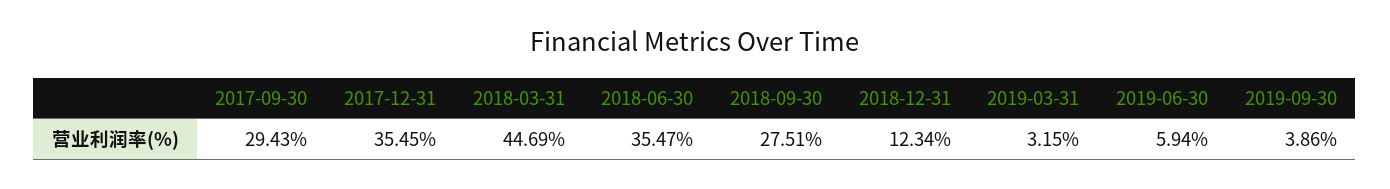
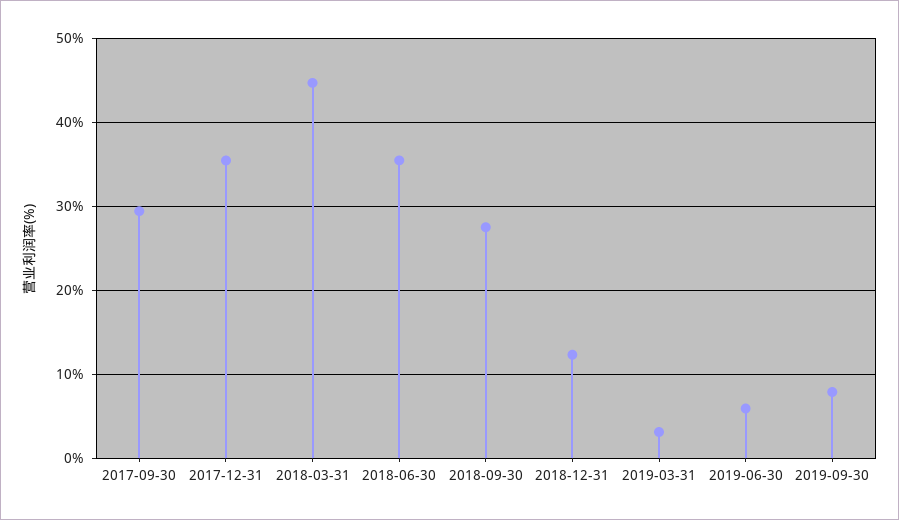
2019-09-30: 3.86 -> 8

